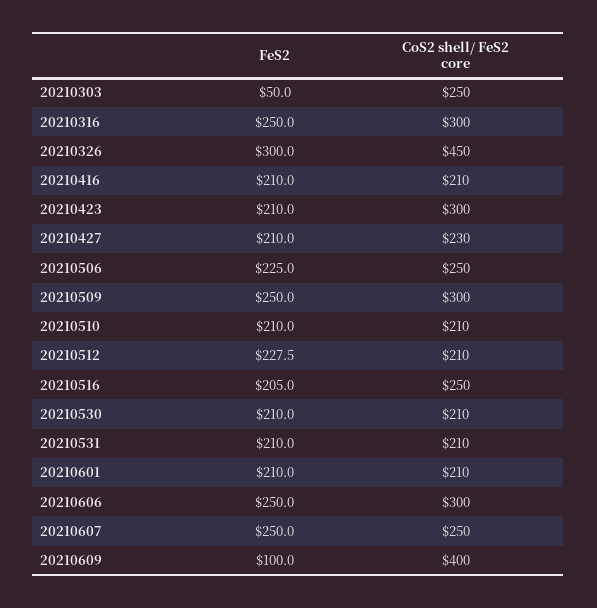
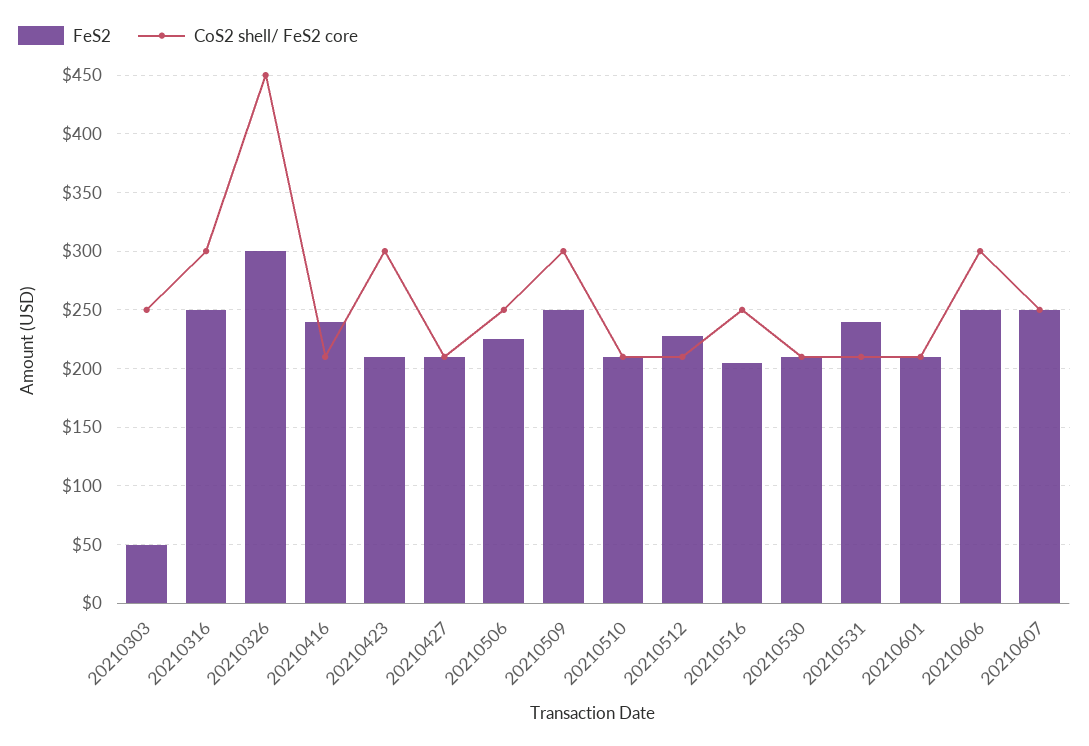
FeS2, 20210416: 210 -> 240
CoS2 shell/ FeS2 core, 20210427: 230 -> 210
FeS2, 20210531: 210 -> 240
FeS2, 20210609: 100 -> none
CoS2 shell/ FeS2 core, 20210609: 400 -> none

